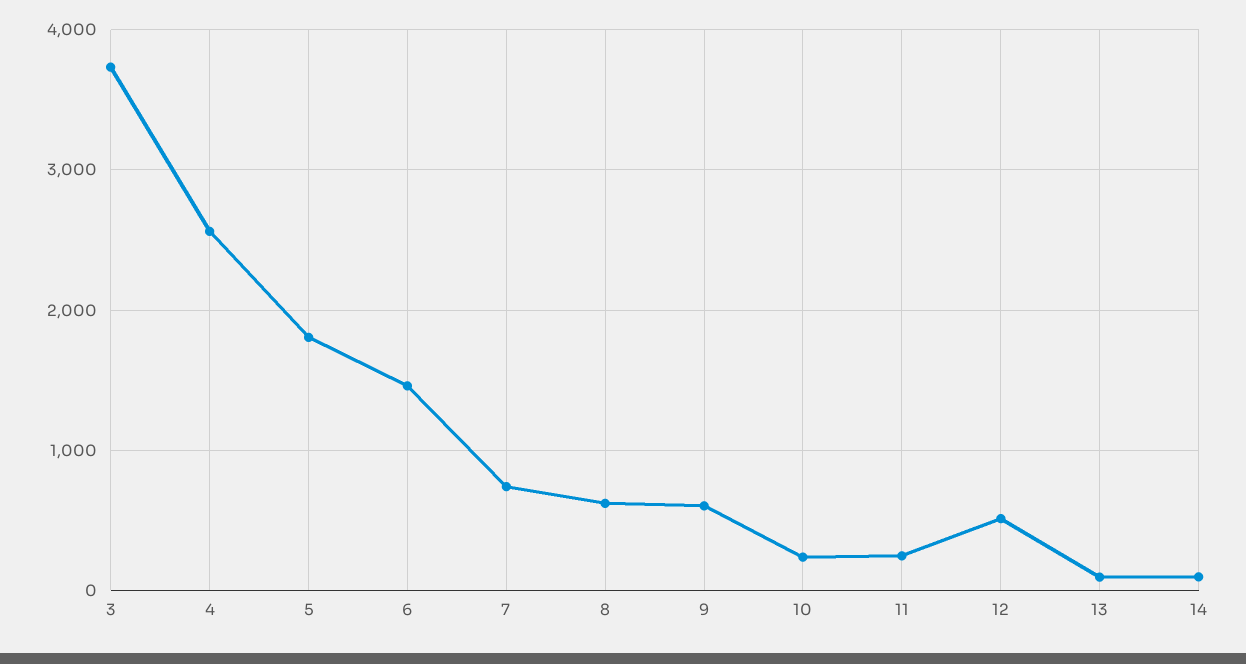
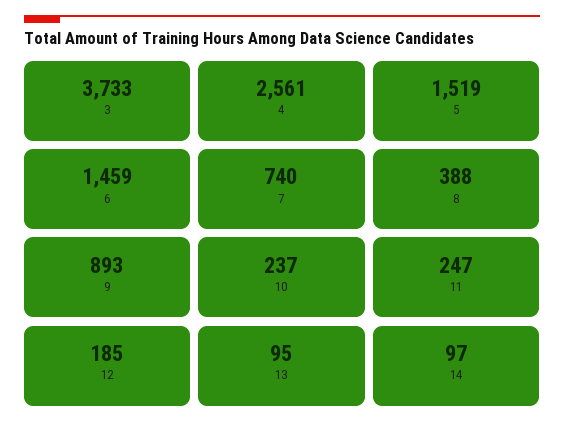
5: 1800 -> 1519
8: 600 -> 388
9: 600 -> 893
12: 500 -> 185

